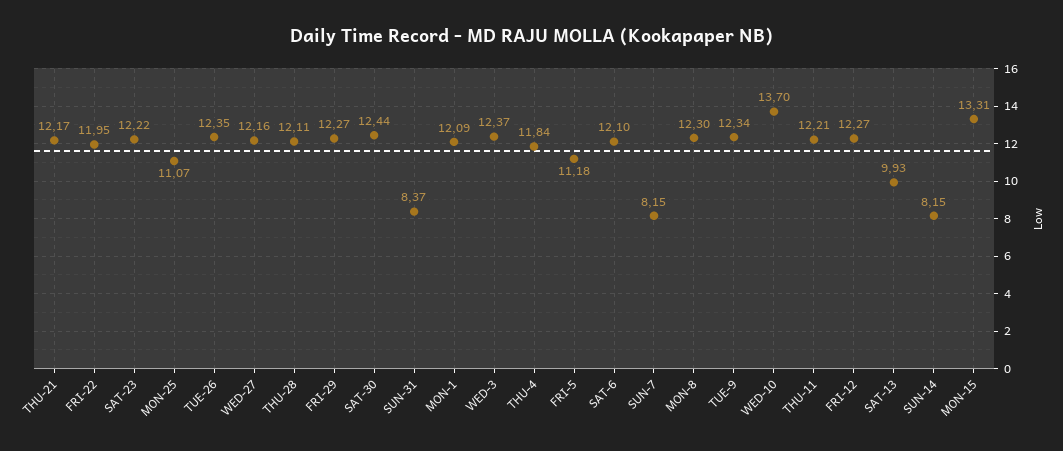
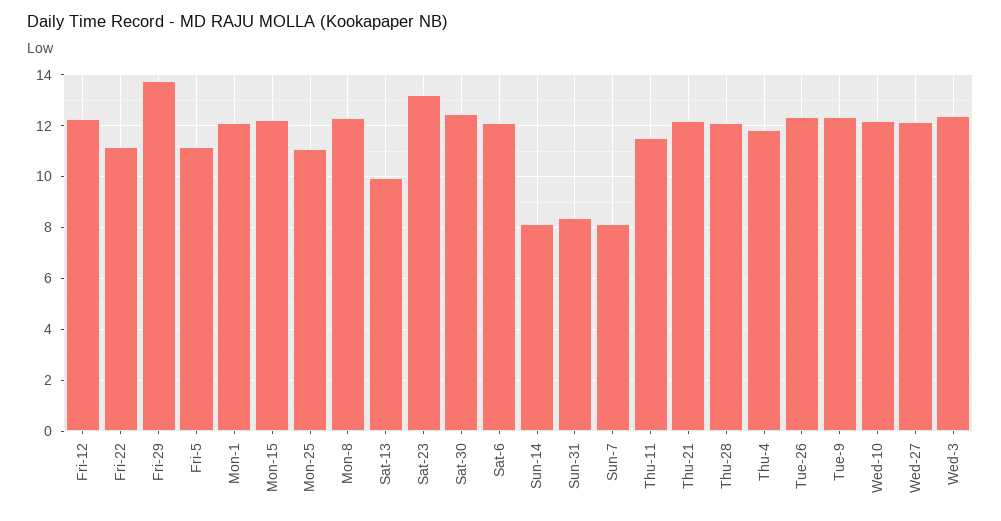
FRI-22: 11.95 -> 11.25
SAT-23: 12.22 -> 13.25
FRI-29: 12.27 -> 13.75
WED-10: 13.7 -> 12.25
THU-11: 12.21 -> 11.5
MON-15: 13.31 -> 12.25

